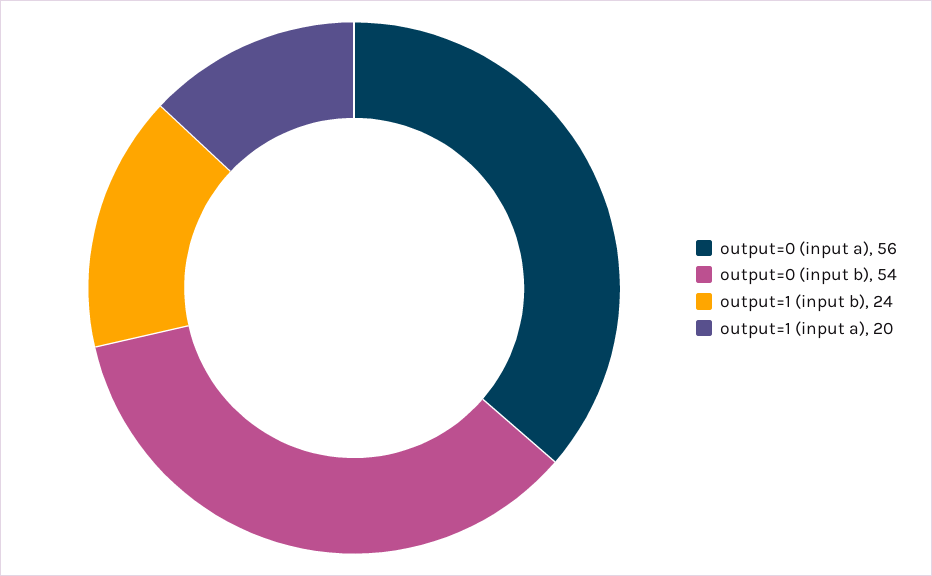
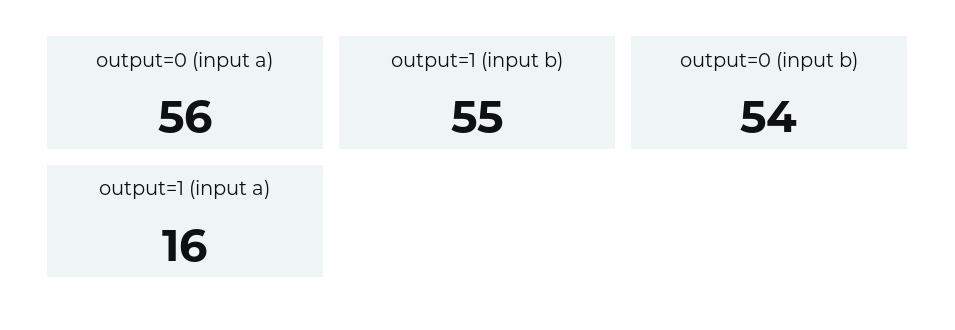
output=1 (input b): 24 -> 55
output=1 (input a): 20 -> 16

